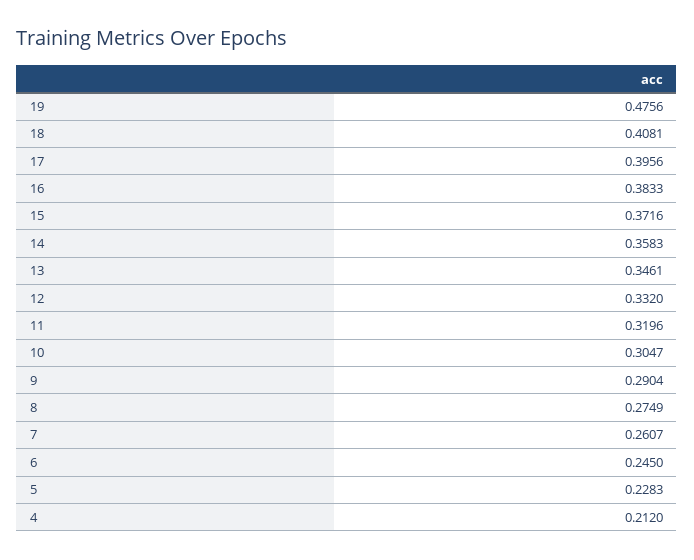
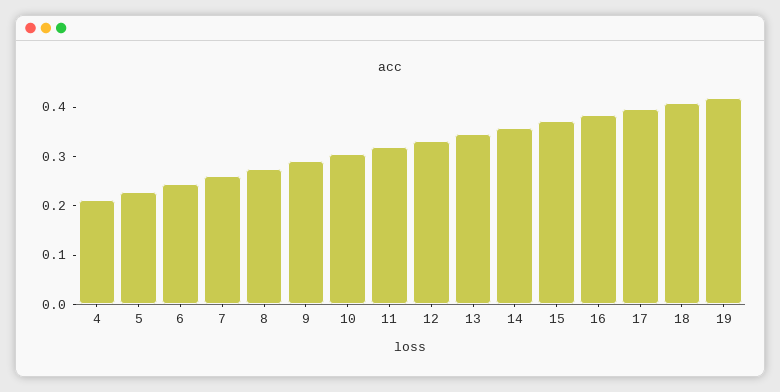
19: 0.4756 -> 0.42

